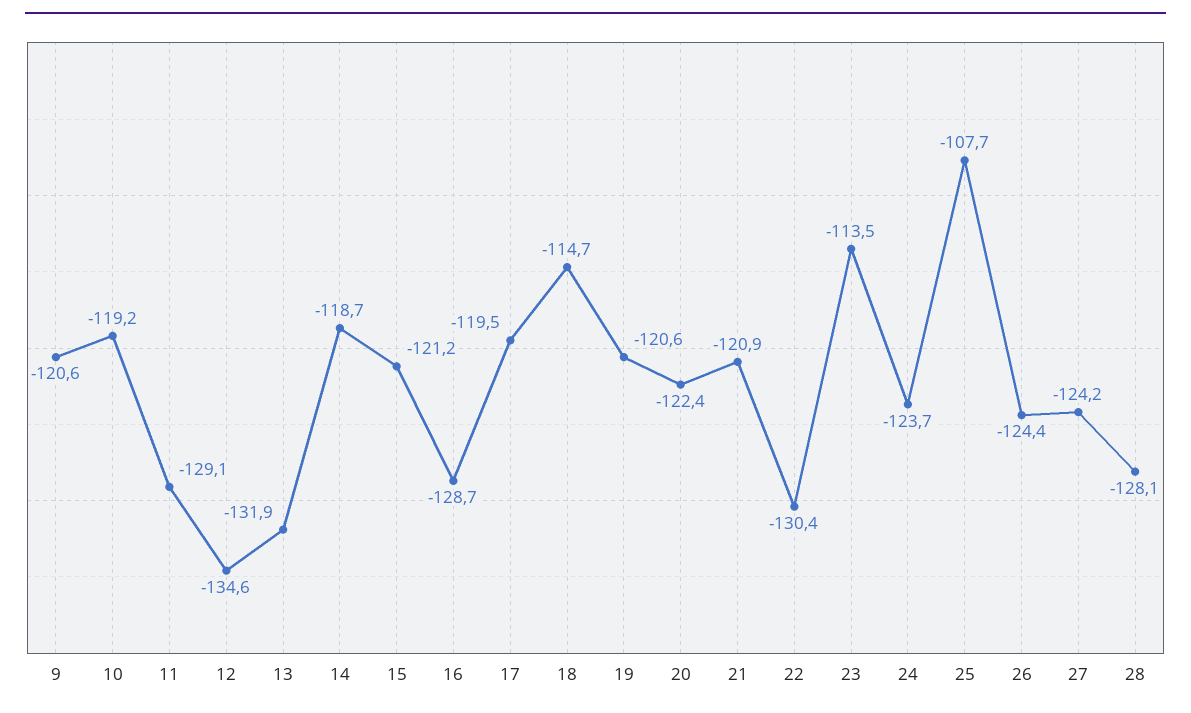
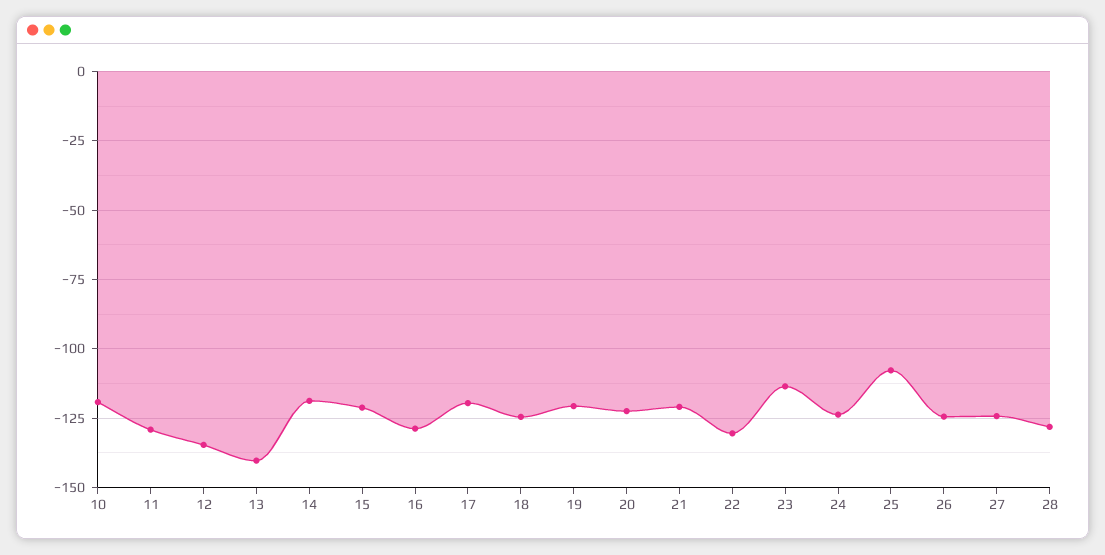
9: -120.6 -> none
13: -131.9 -> -140
18: -114.7 -> -125

